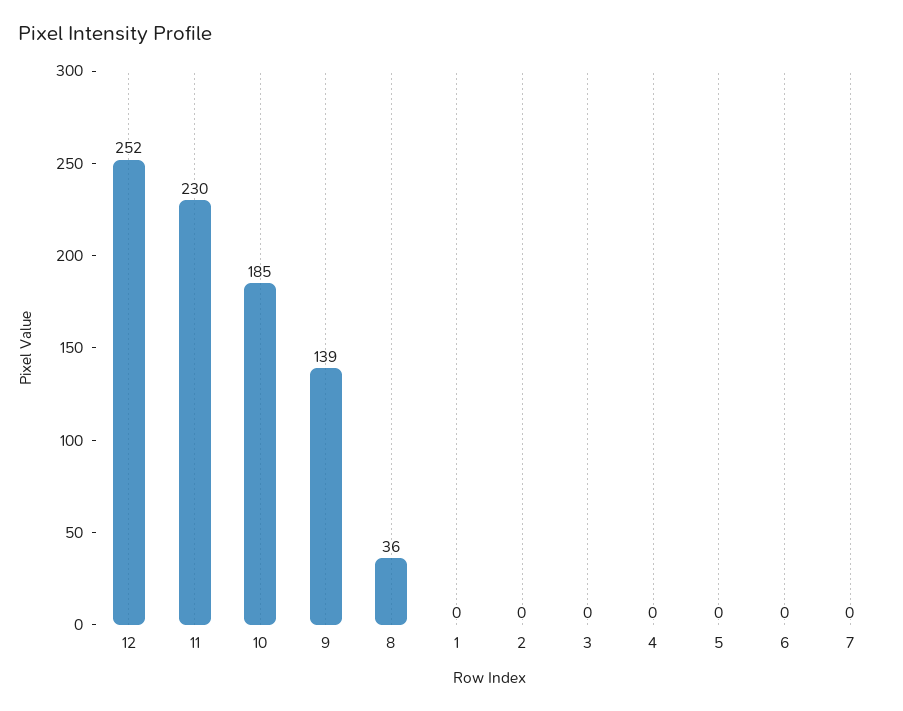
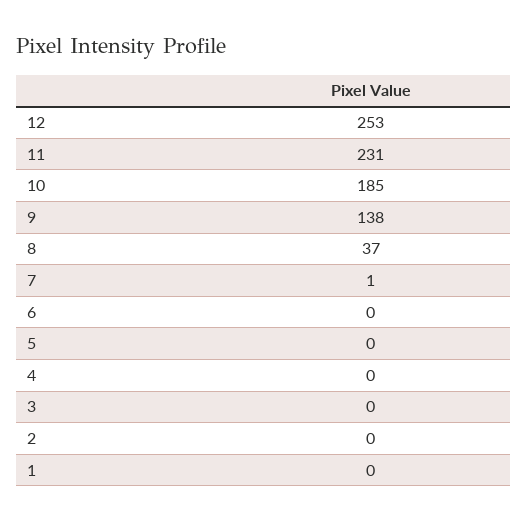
12: 252 -> 253
11: 230 -> 231
9: 139 -> 138
8: 36 -> 37
7: 0 -> 1

